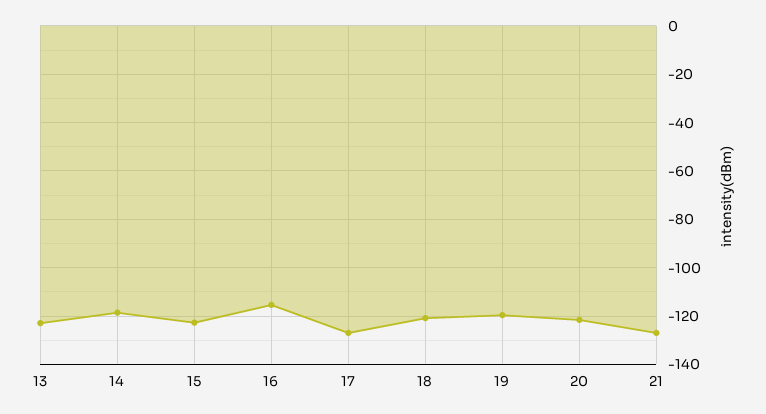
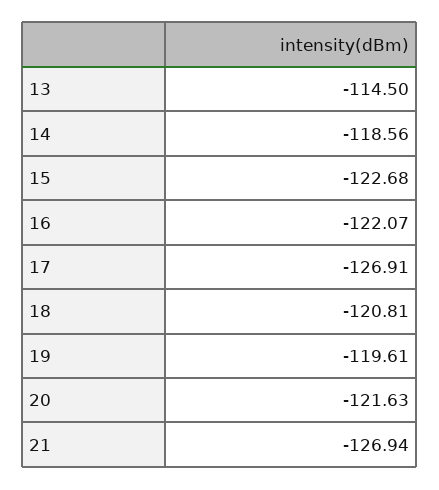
13: -122.5 -> -114.5
16: -115 -> -122.07

